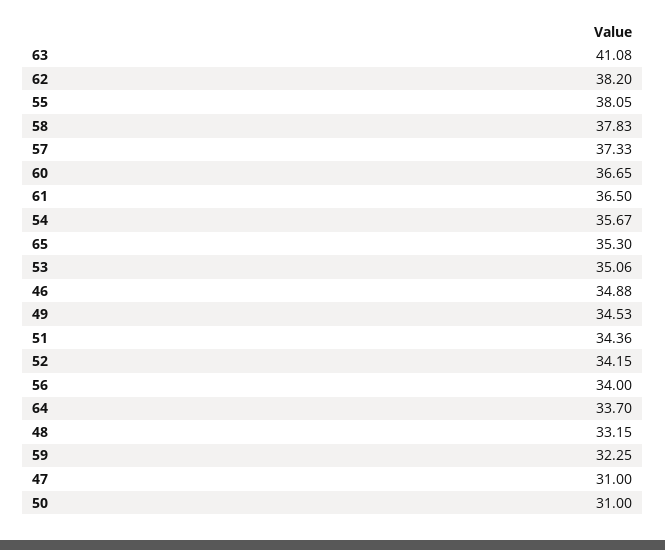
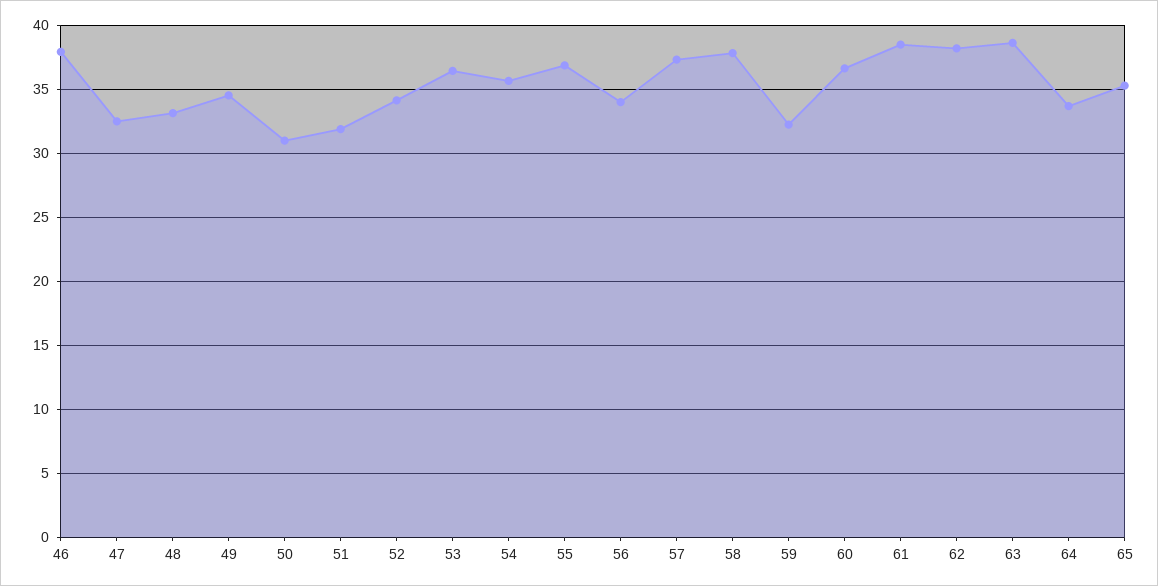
63: 41.08 -> 38.5
55: 38.05 -> 37
61: 36.5 -> 38.5
53: 35.06 -> 36.5
46: 34.88 -> 38
51: 34.36 -> 32
47: 31 -> 32.5

